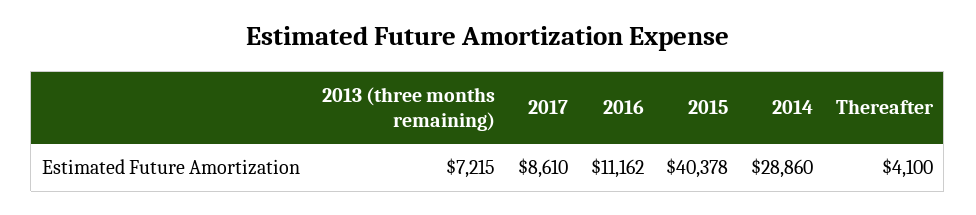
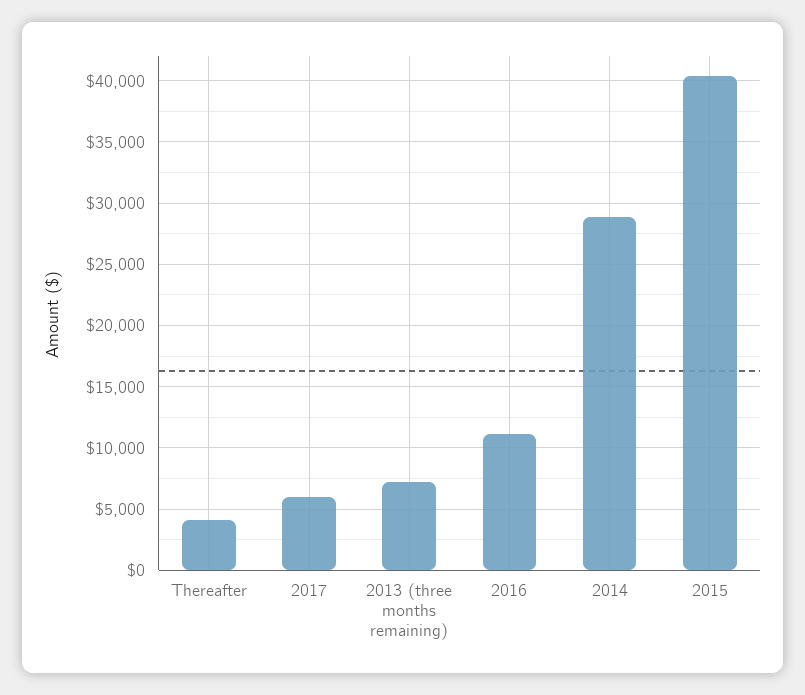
2017: 8610 -> 6000

